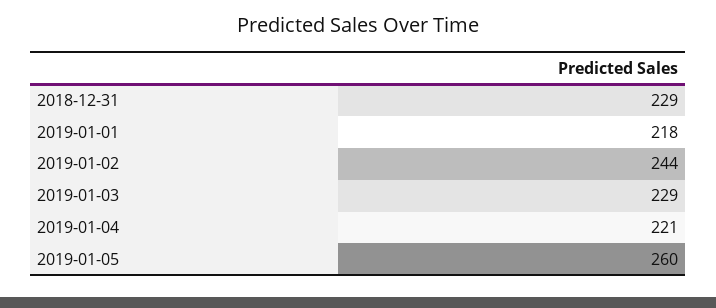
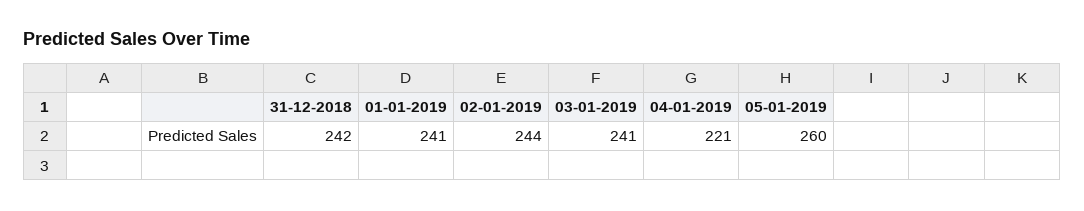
2018-12-31: 229 -> 242
2019-01-01: 218 -> 241
2019-01-03: 229 -> 241

